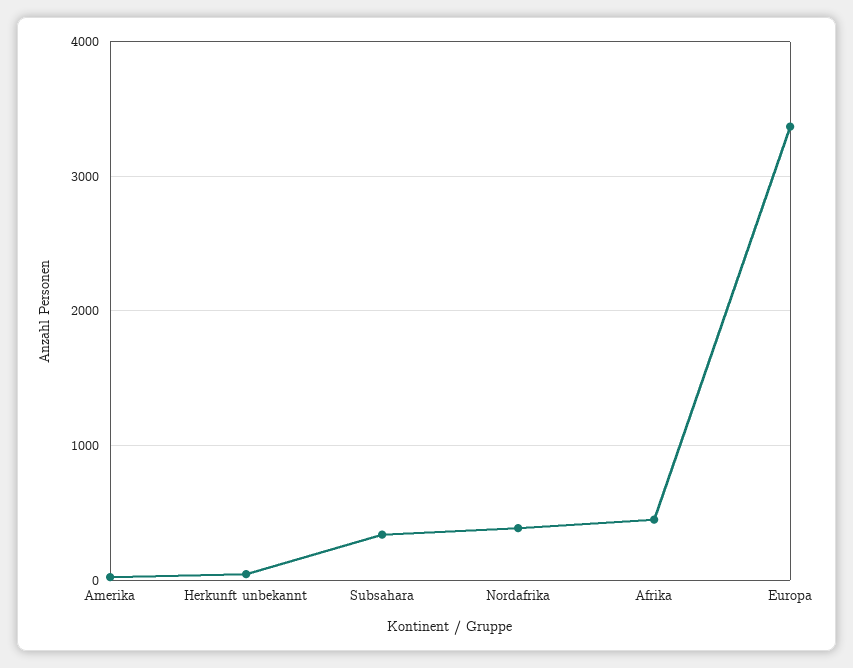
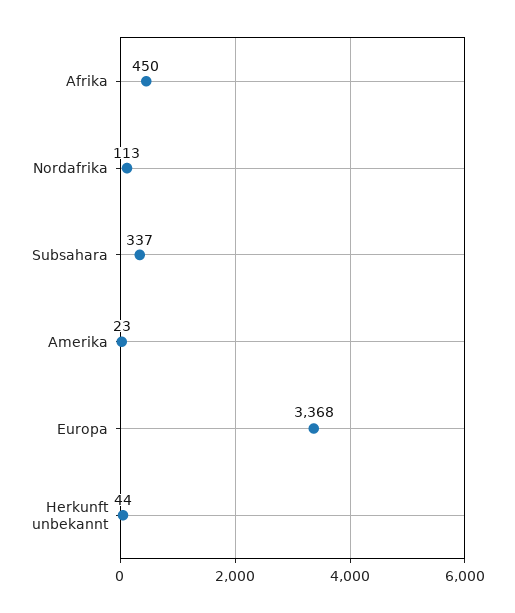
Nordafrika: 400 -> 113

